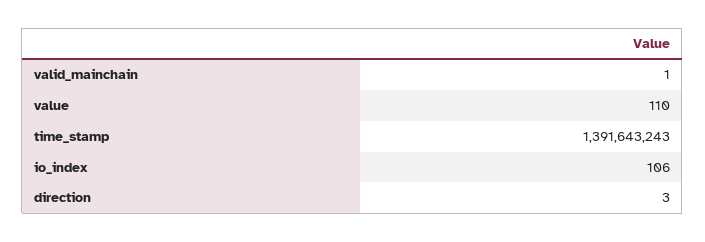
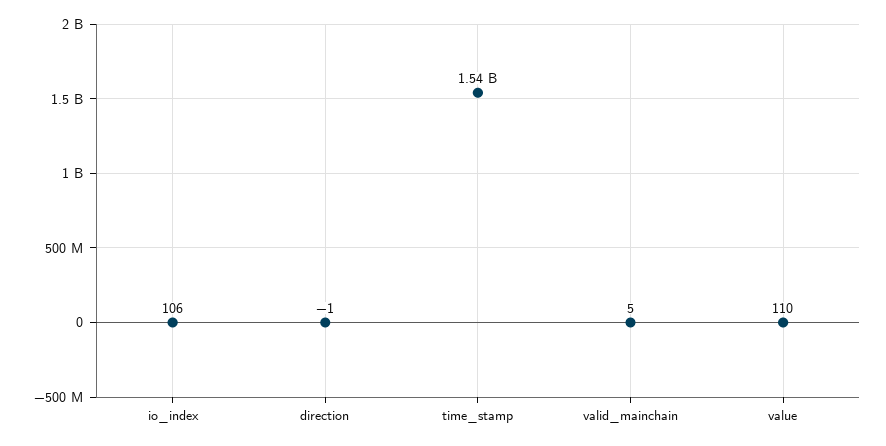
valid_mainchain: 1 -> 5
time_stamp: 1391643243 -> 1540000000
direction: 3 -> -1

